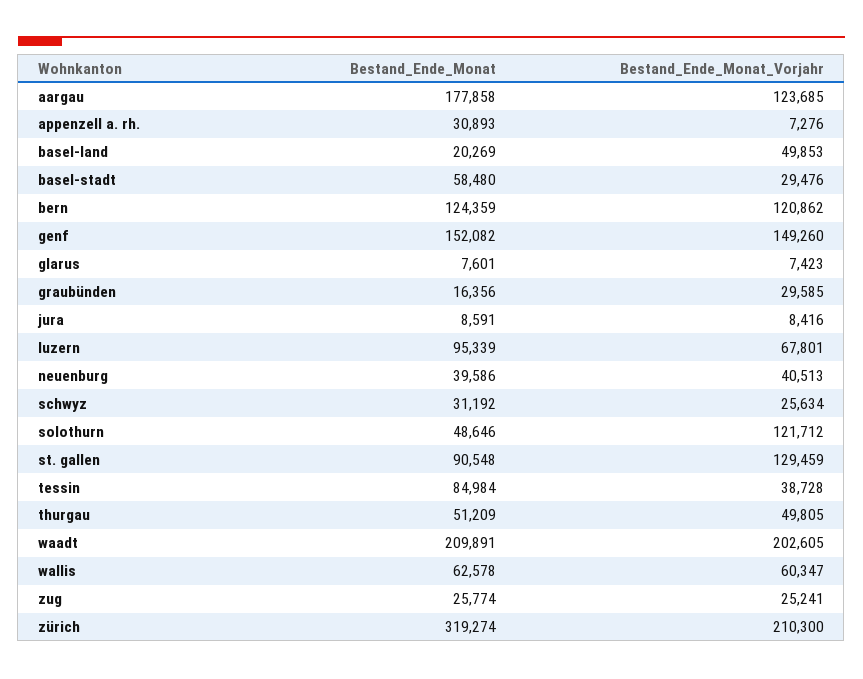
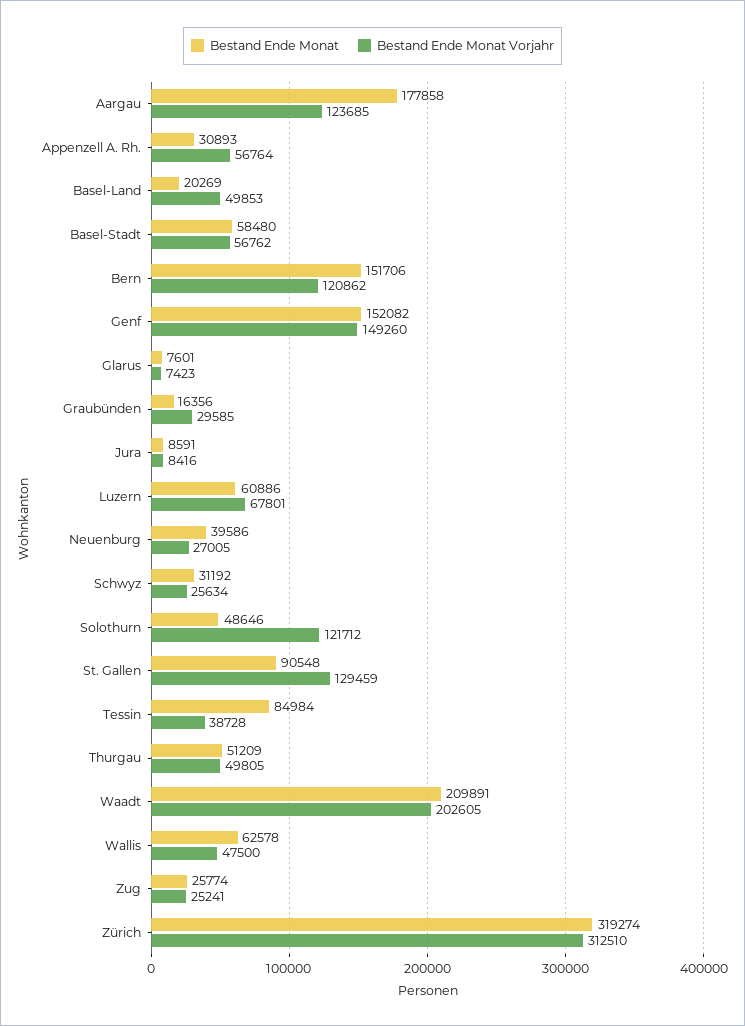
Bestand_Ende_Monat_Vorjahr, appenzell a. rh.: 7276 -> 56764
Bestand_Ende_Monat_Vorjahr, basel-stadt: 29476 -> 56762
Bestand_Ende_Monat, bern: 124359 -> 151706
Bestand_Ende_Monat, luzern: 95339 -> 60886
Bestand_Ende_Monat_Vorjahr, neuenburg: 40513 -> 27005
Bestand_Ende_Monat_Vorjahr, wallis: 60347 -> 47500
Bestand_Ende_Monat_Vorjahr, zürich: 210300 -> 312510

